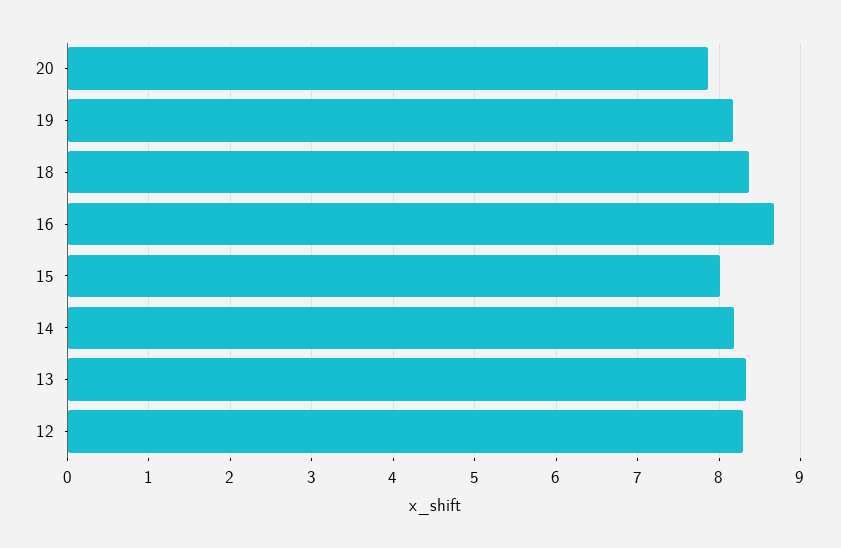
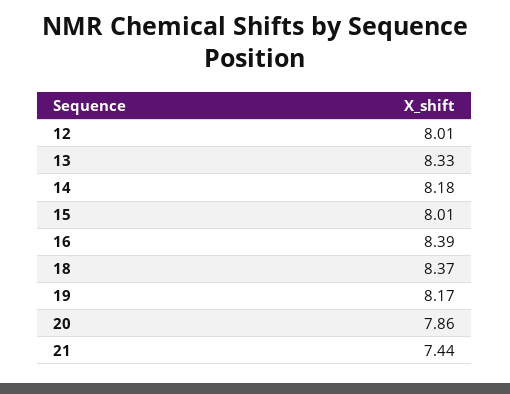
16: 8.7 -> 8.39
12: 8.3 -> 8.01
21: none -> 7.44

